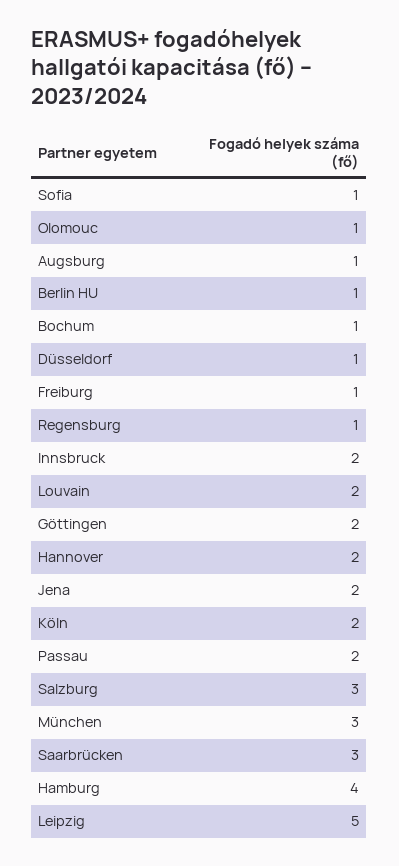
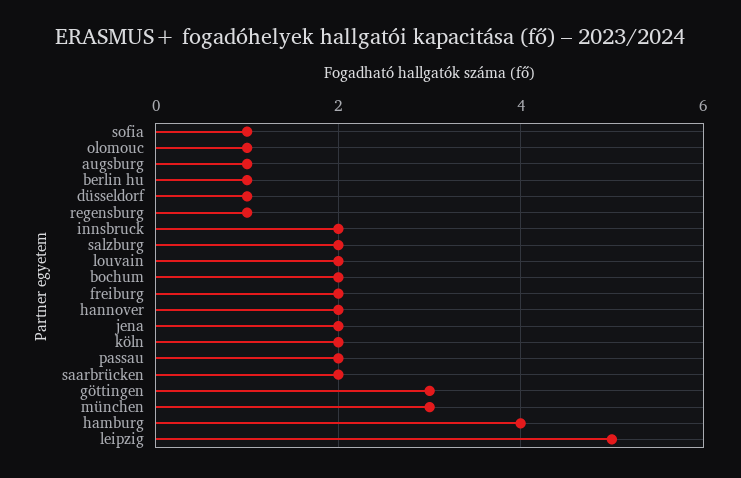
Bochum: 1 -> 2
Freiburg: 1 -> 2
Göttingen: 2 -> 3
Salzburg: 3 -> 2
Saarbrücken: 3 -> 2

